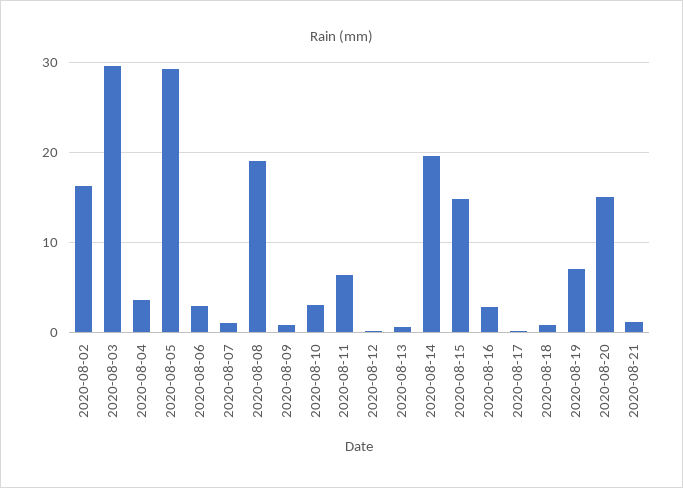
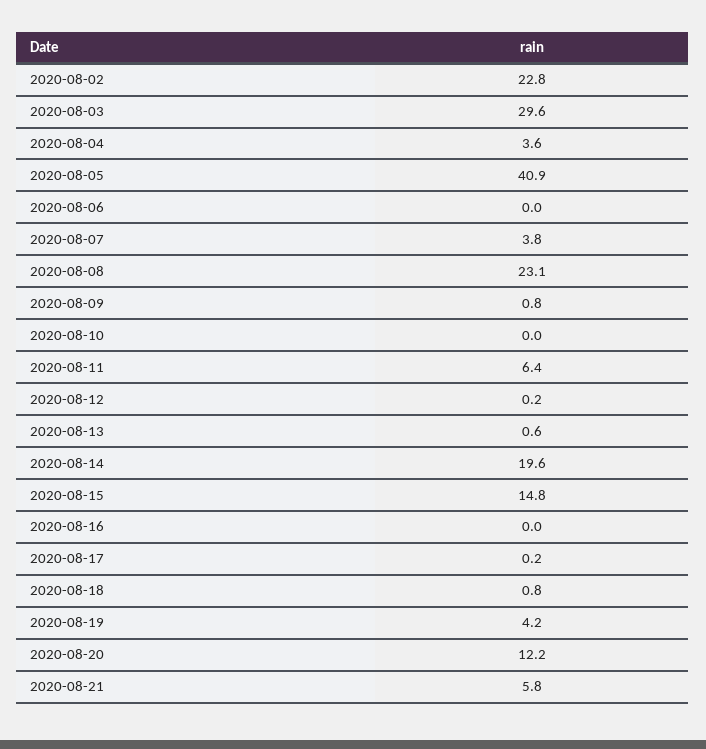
2020-08-02: 16 -> 22.8
2020-08-05: 29 -> 40.9
2020-08-06: 3 -> 0
2020-08-07: 1 -> 3.8
2020-08-08: 19 -> 23.1
2020-08-10: 3 -> 0
2020-08-16: 3 -> 0
2020-08-19: 7 -> 4.2
2020-08-20: 15 -> 12.2
2020-08-21: 1 -> 5.8

